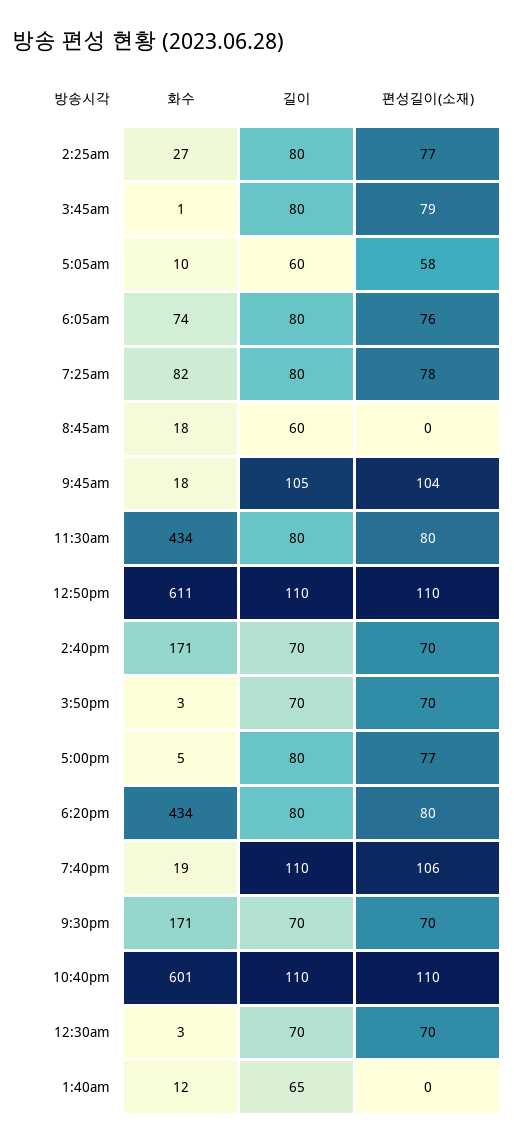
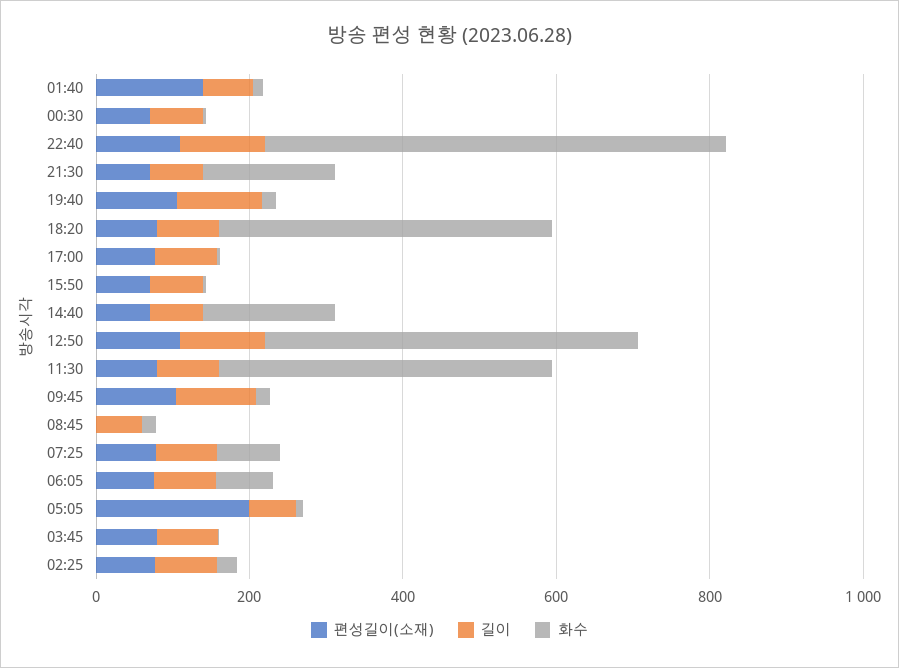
편성길이(소재), 5:05am: 58 -> 200
화수, 12:50pm: 611 -> 500
편성길이(소재), 1:40am: 0 -> 150

